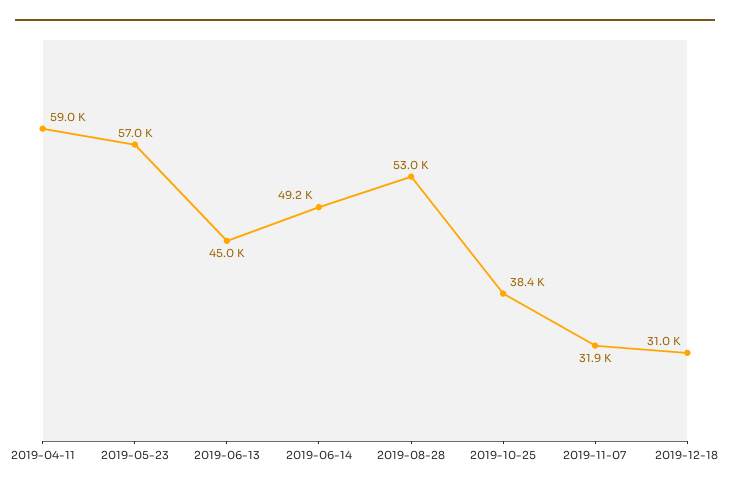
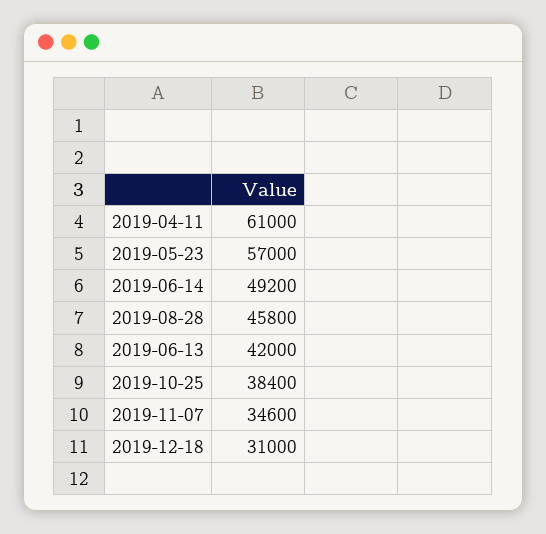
2019-04-11: 59000 -> 61000
2019-06-13: 45000 -> 42000
2019-08-28: 53000 -> 45800
2019-11-07: 31900 -> 34600

